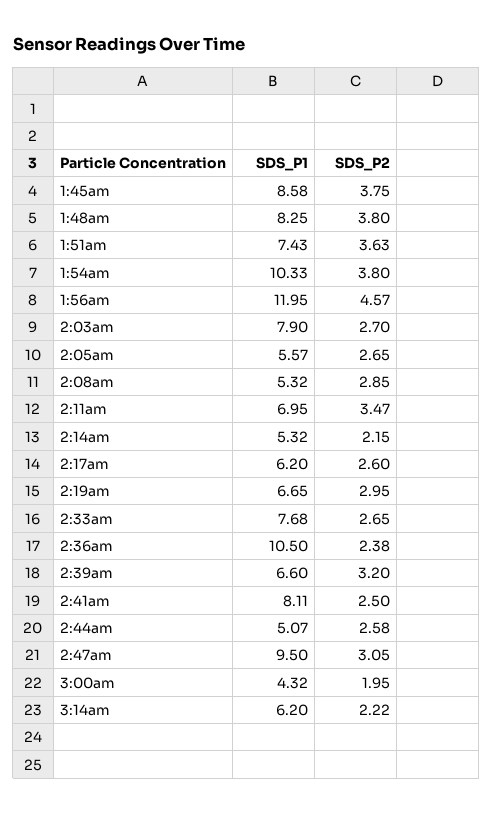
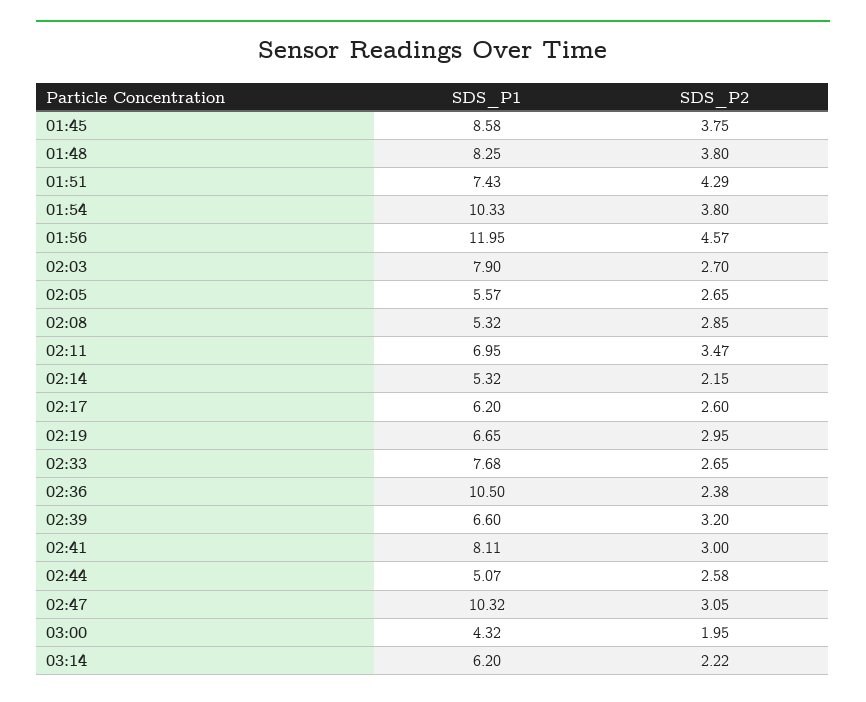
SDS_P2, 1:51am: 3.63 -> 4.29
SDS_P2, 2:41am: 2.5 -> 3
SDS_P1, 2:47am: 9.5 -> 10.32

